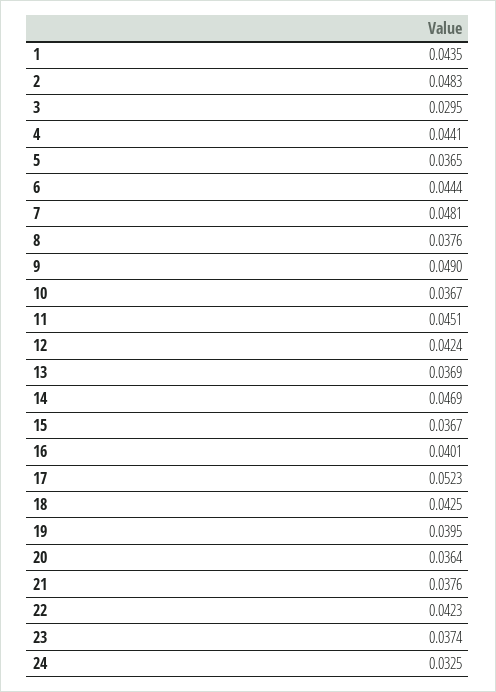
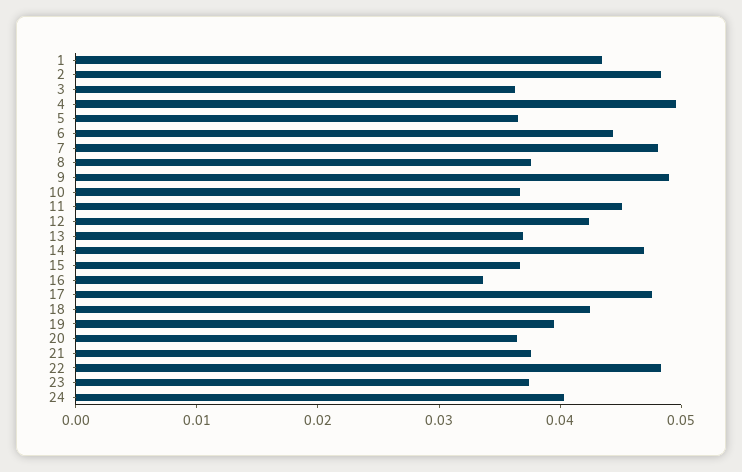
3: 0.0295 -> 0.036
4: 0.0441 -> 0.05
16: 0.0401 -> 0.034
17: 0.0523 -> 0.048
22: 0.0423 -> 0.048
24: 0.0325 -> 0.04

